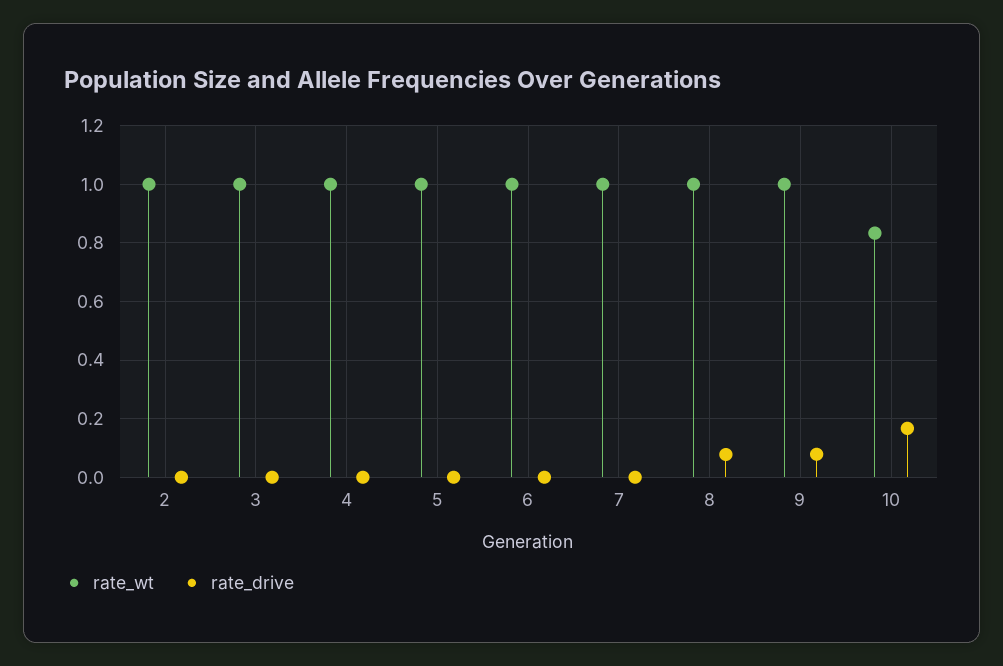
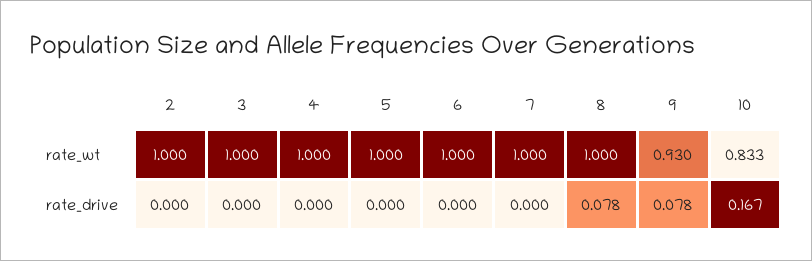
rate_wt, 9: 1 -> 0.93

